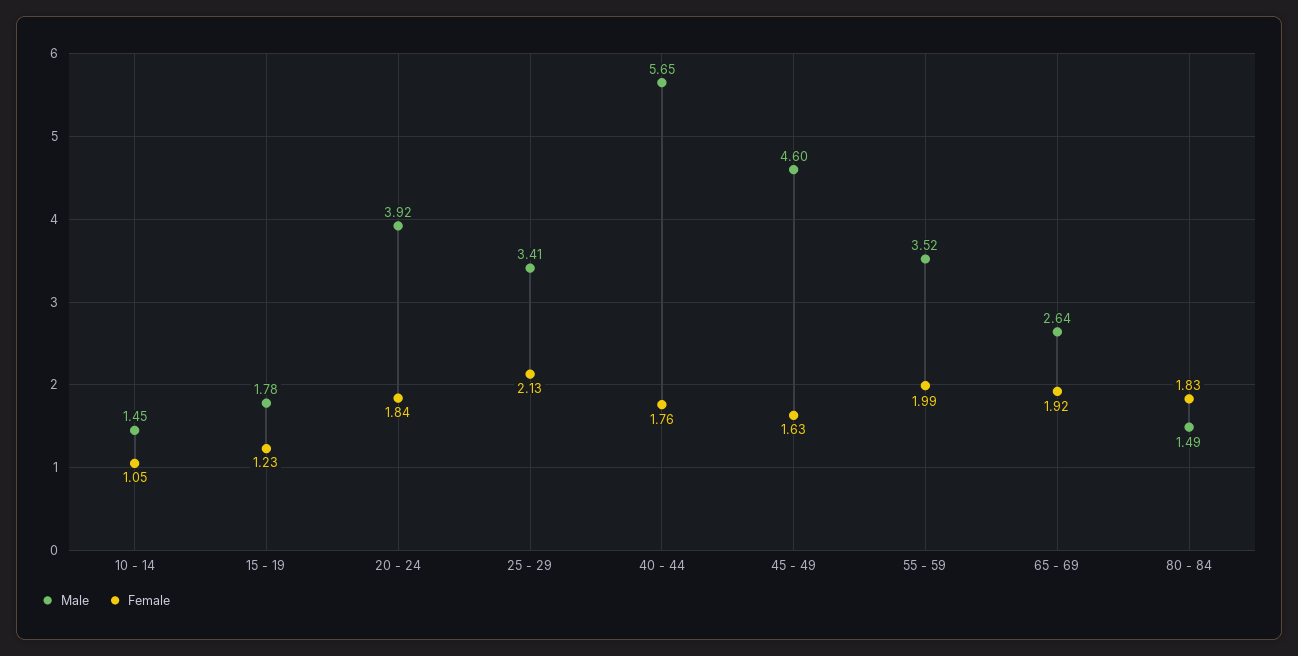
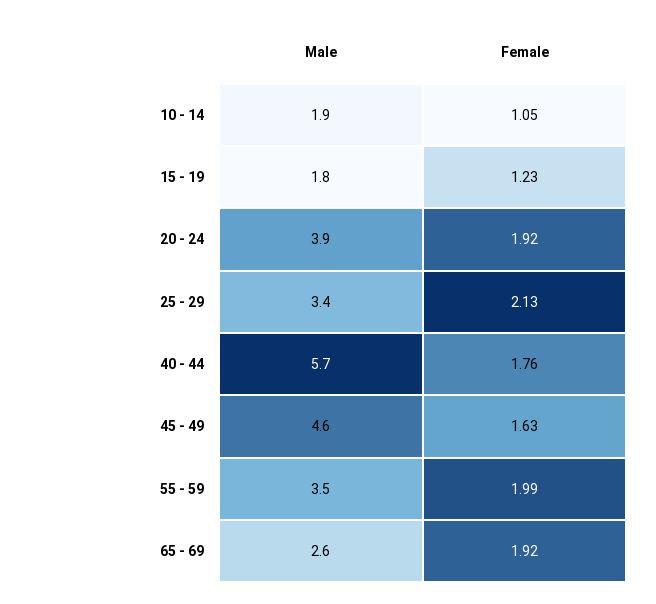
Male, 10 - 14: 1.45 -> 1.9
Female, 20 - 24: 1.84 -> 1.92
Male, 80 - 84: 1.49 -> none
Female, 80 - 84: 1.83 -> none

